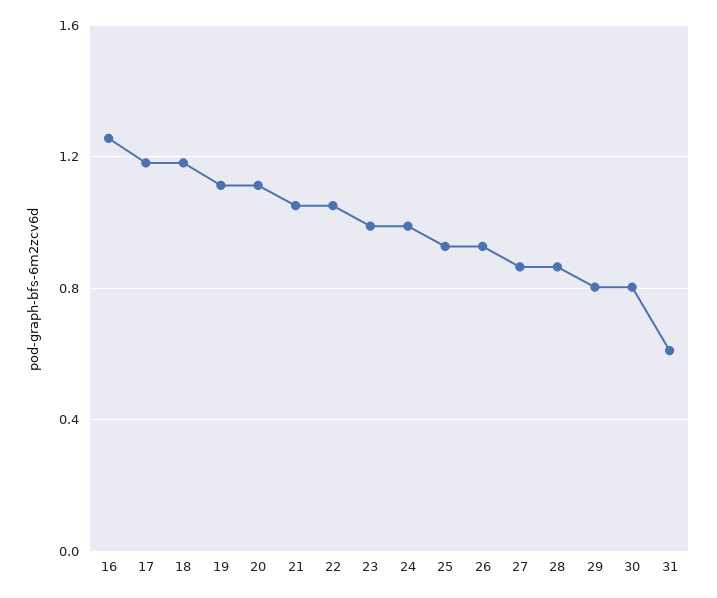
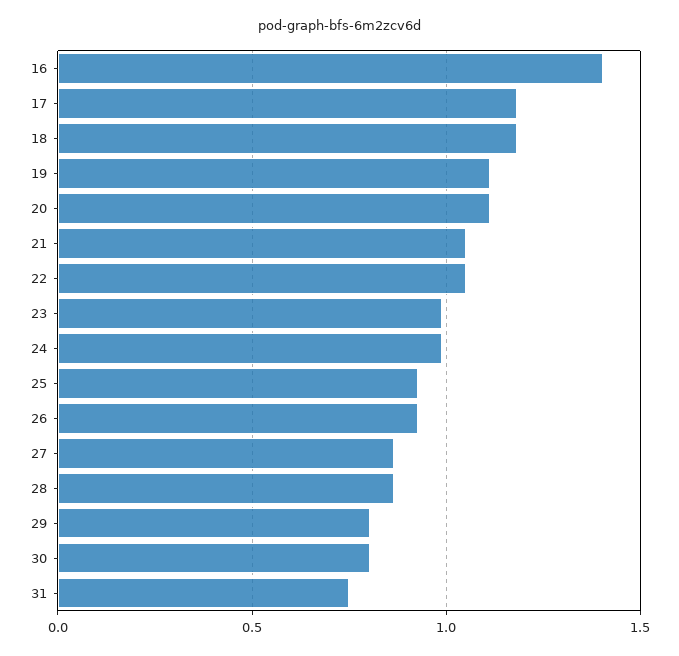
16: 1.25 -> 1.4
31: 0.6 -> 0.75

